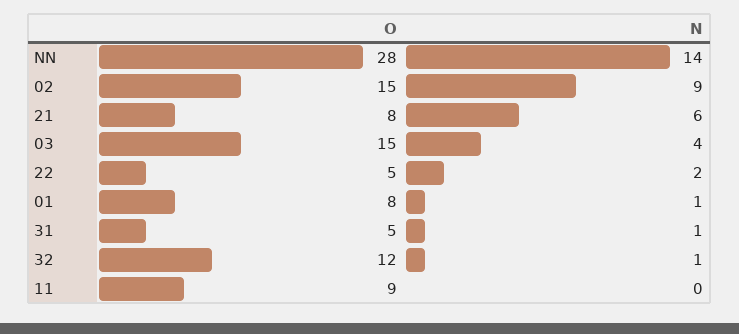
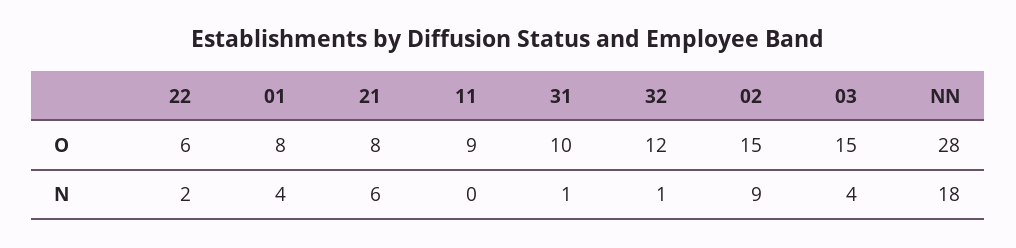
N, NN: 14 -> 18
O, 22: 5 -> 6
N, 01: 1 -> 4
O, 31: 5 -> 10

